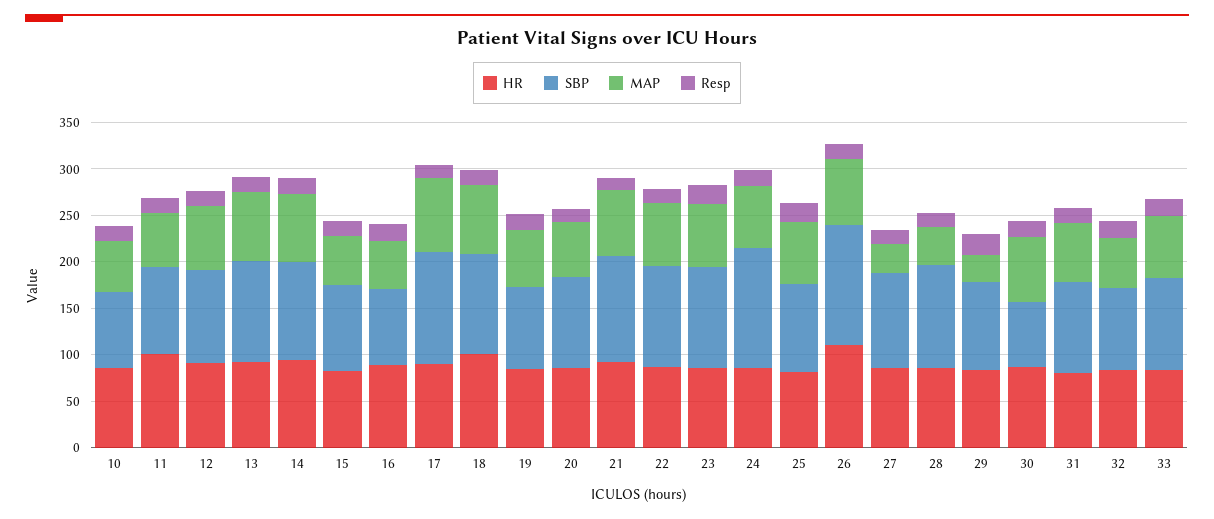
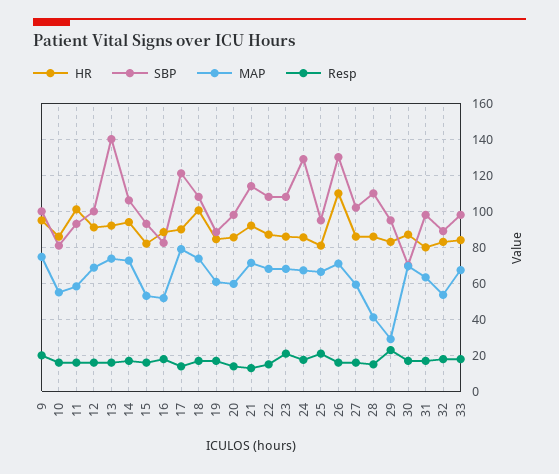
SBP, 13: 110 -> 140
MAP, 27: 30 -> 60
HR, 9: none -> 95
SBP, 9: none -> 100
MAP, 9: none -> 75
Resp, 9: none -> 20

